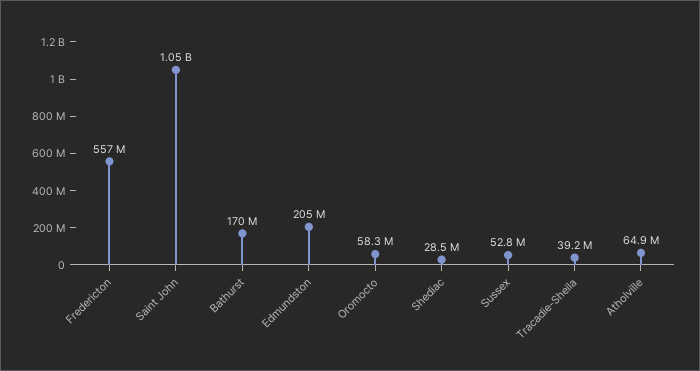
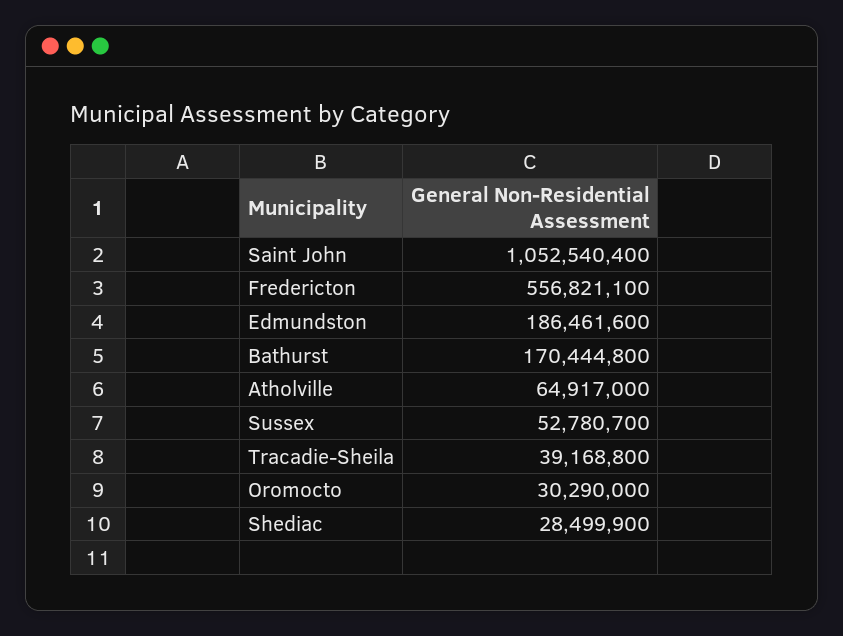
Edmundston: 205000000 -> 186461600
Oromocto: 58300000 -> 30290000

